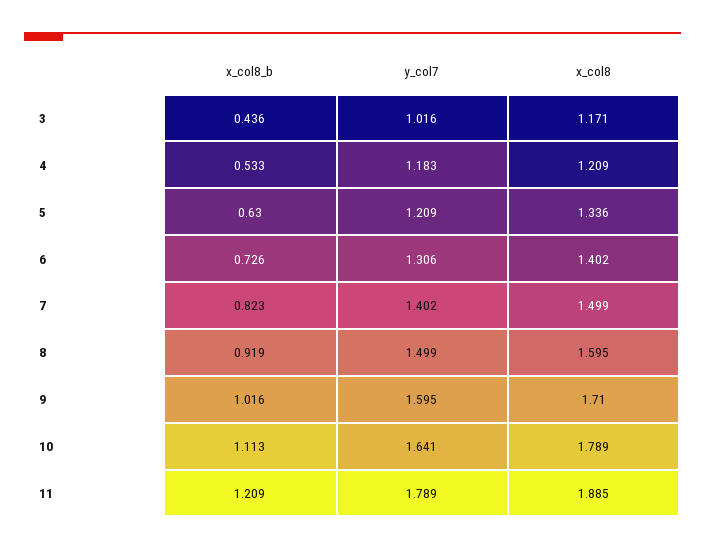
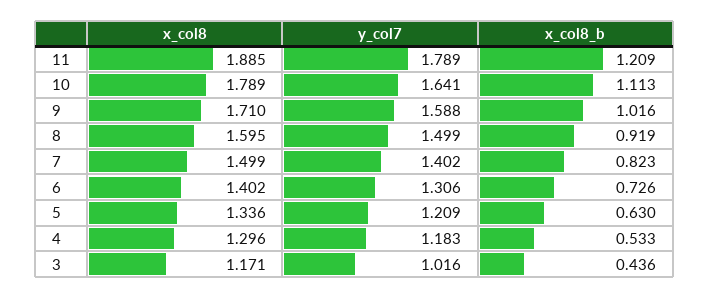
x_col8, 4: 1.209 -> 1.296
y_col7, 9: 1.595 -> 1.588

